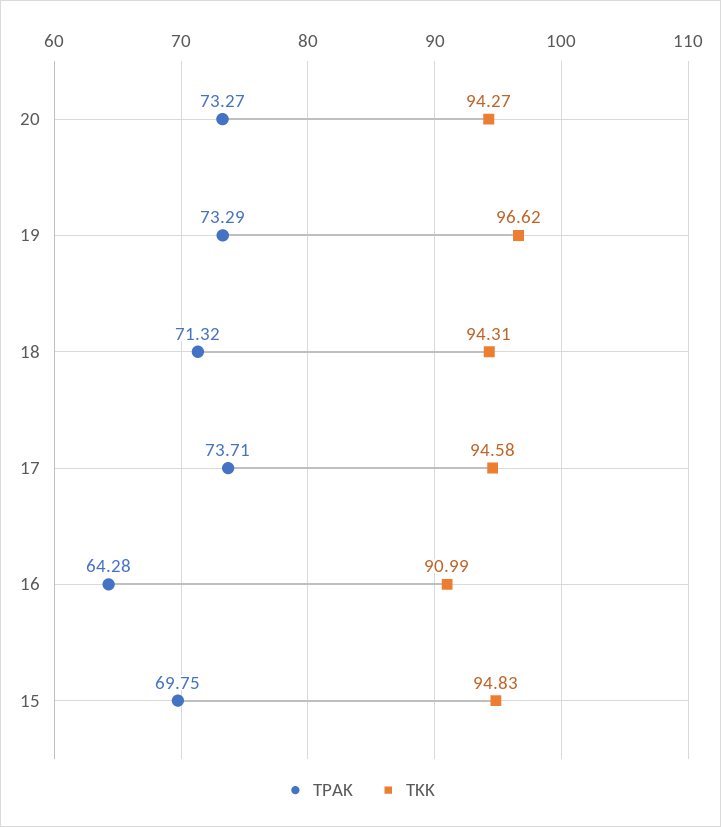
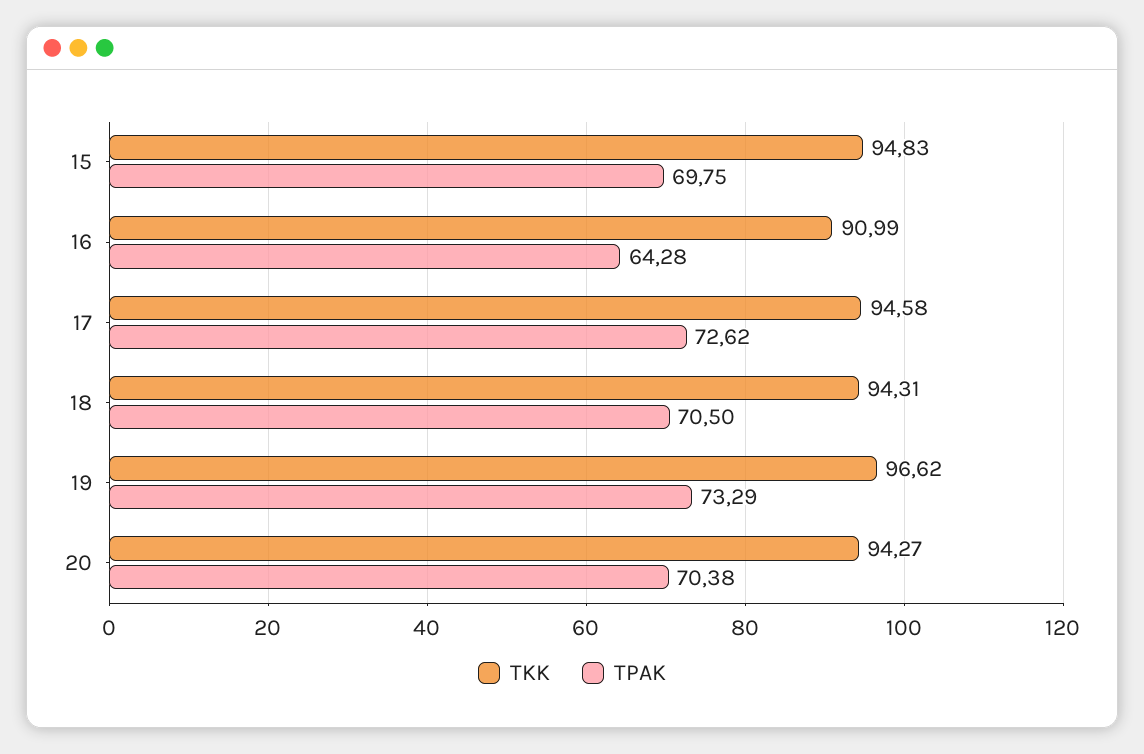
TPAK, 20: 73.27 -> 70.38
TPAK, 18: 71.32 -> 70.5
TPAK, 17: 73.71 -> 72.62

